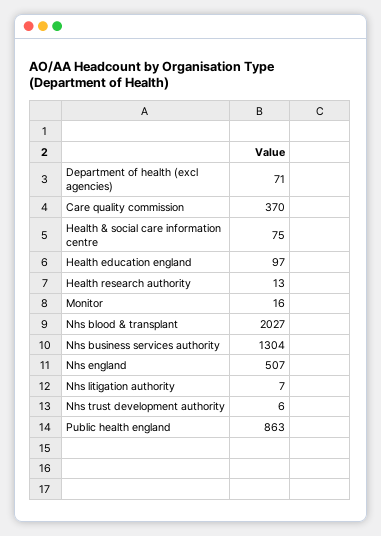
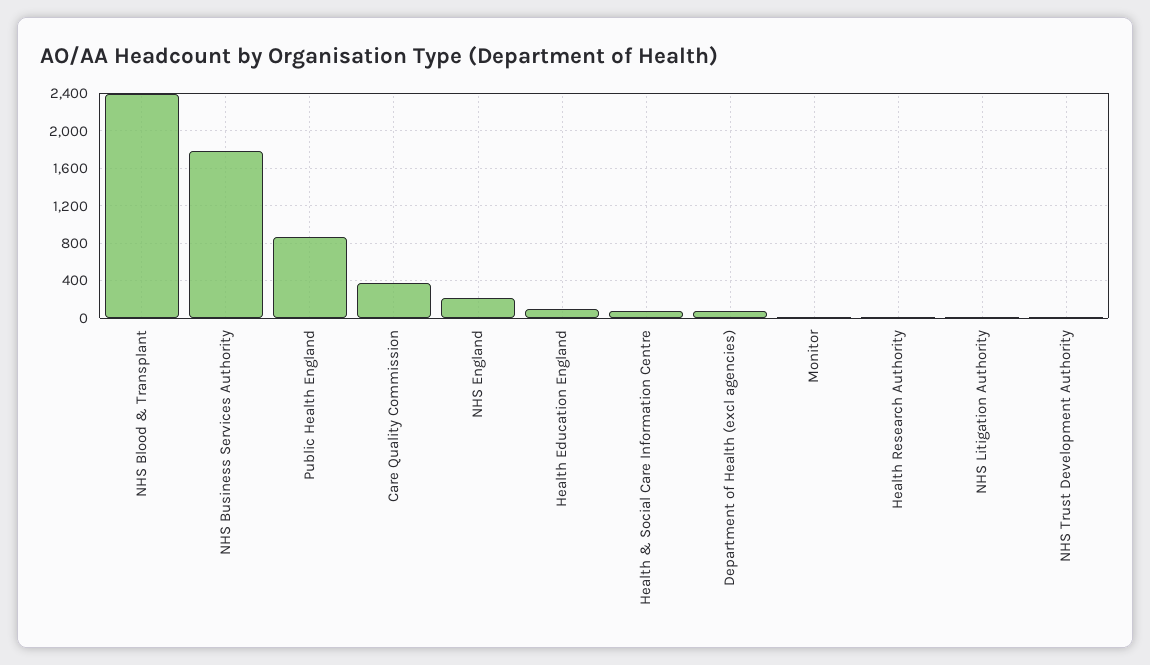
Nhs blood & transplant: 2027 -> 2400
Nhs business services authority: 1304 -> 1800
Nhs england: 507 -> 200

